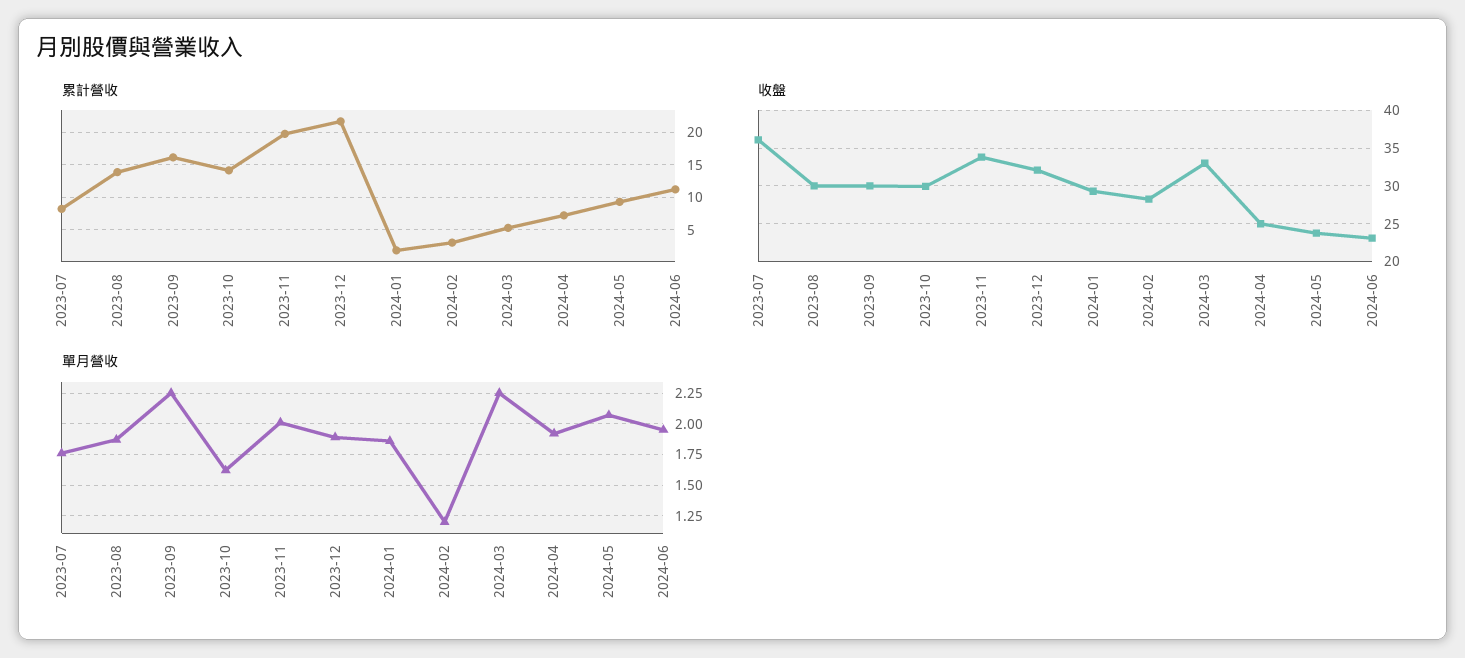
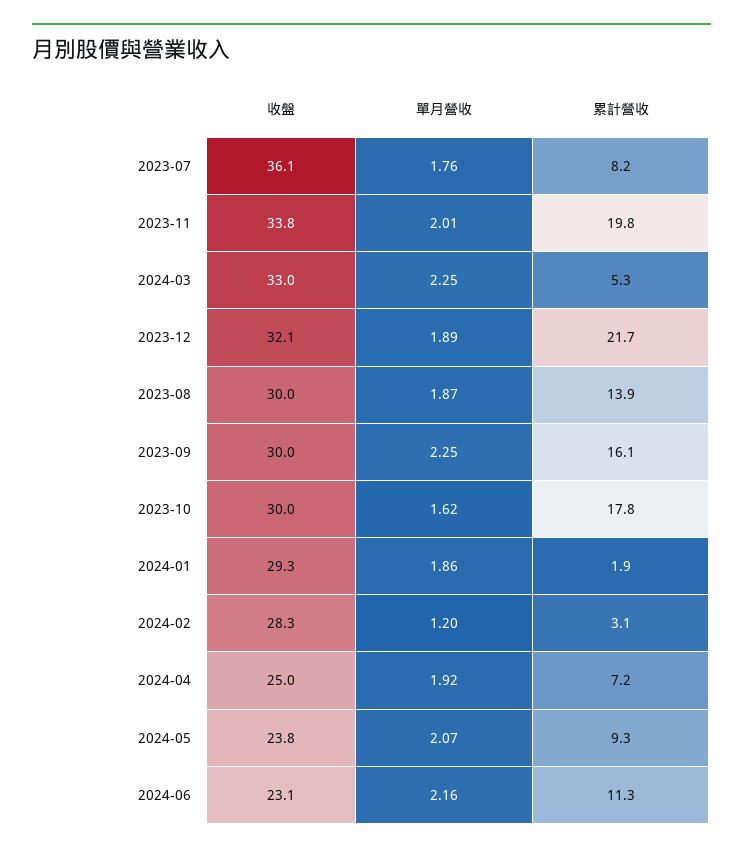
累計營收, 2023-10: 14 -> 17.8
單月營收, 2024-06: 1.95 -> 2.16

